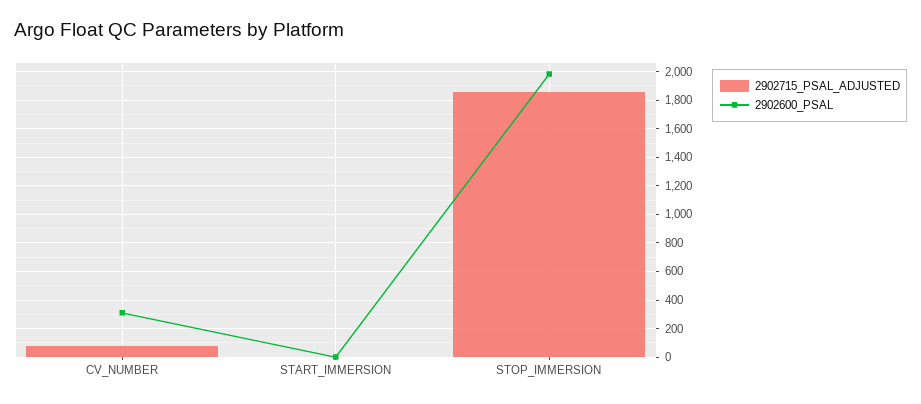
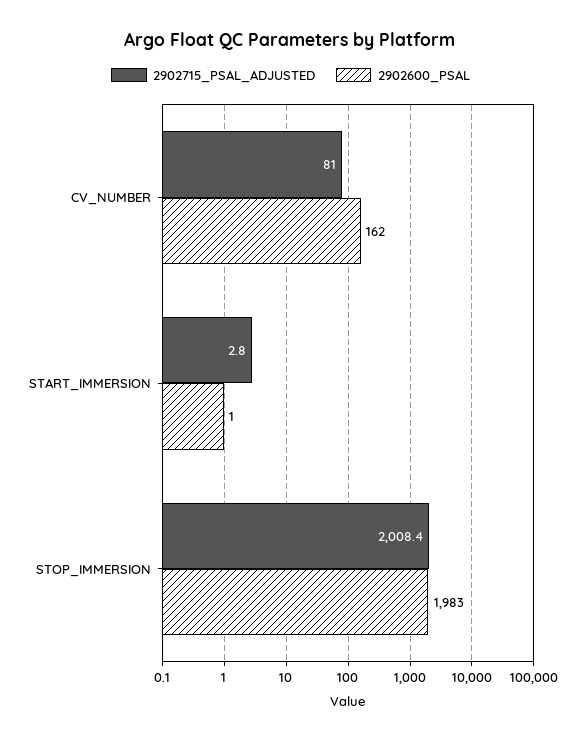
2902600_PSAL, CV_NUMBER: 300 -> 162
2902715_PSAL_ADJUSTED, STOP_IMMERSION: 1850 -> 2008.4

